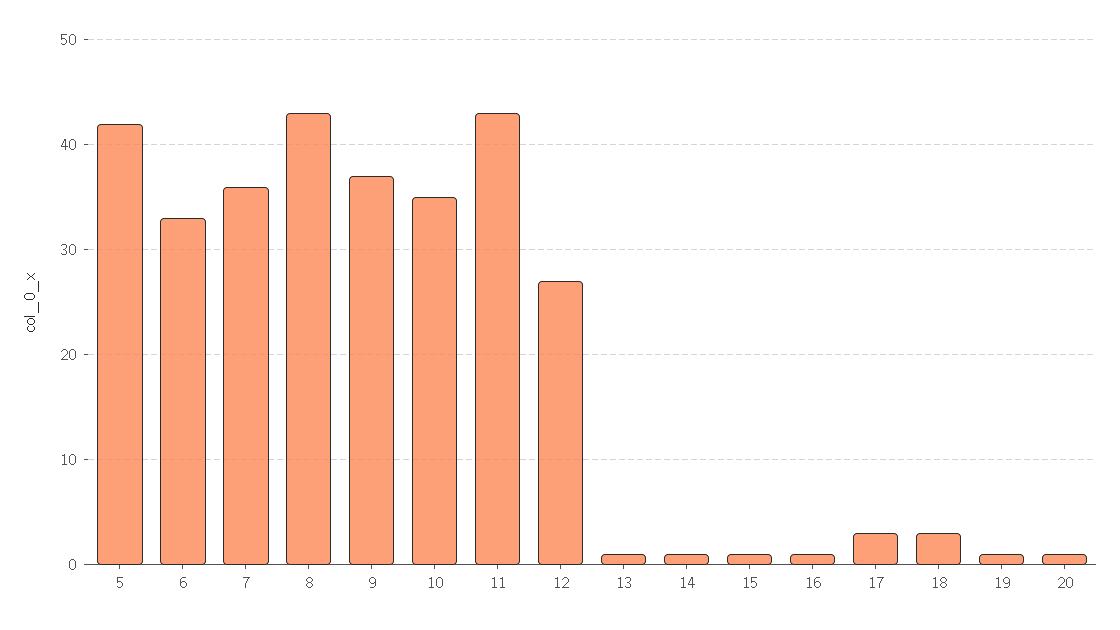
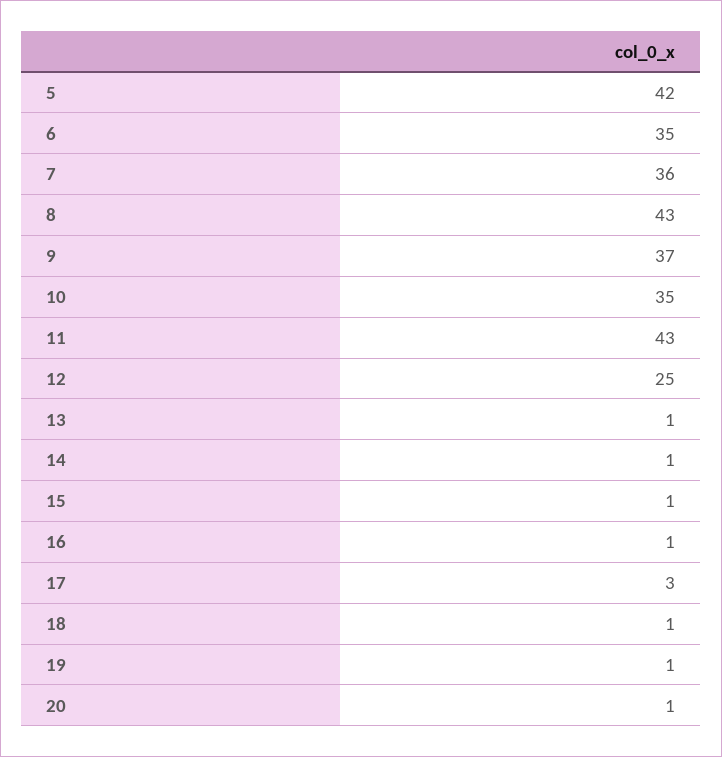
6: 33 -> 35
12: 27 -> 25
18: 3 -> 1

